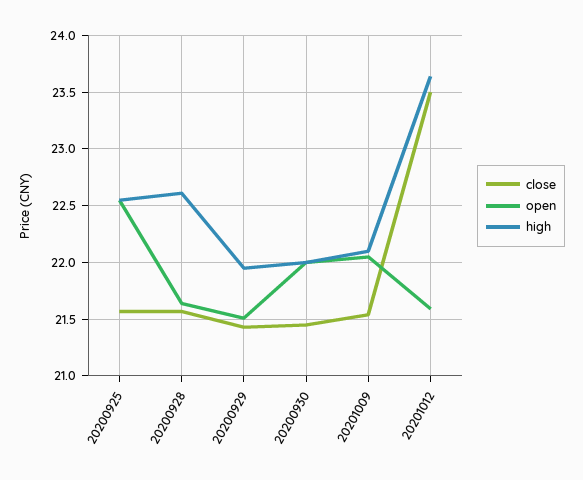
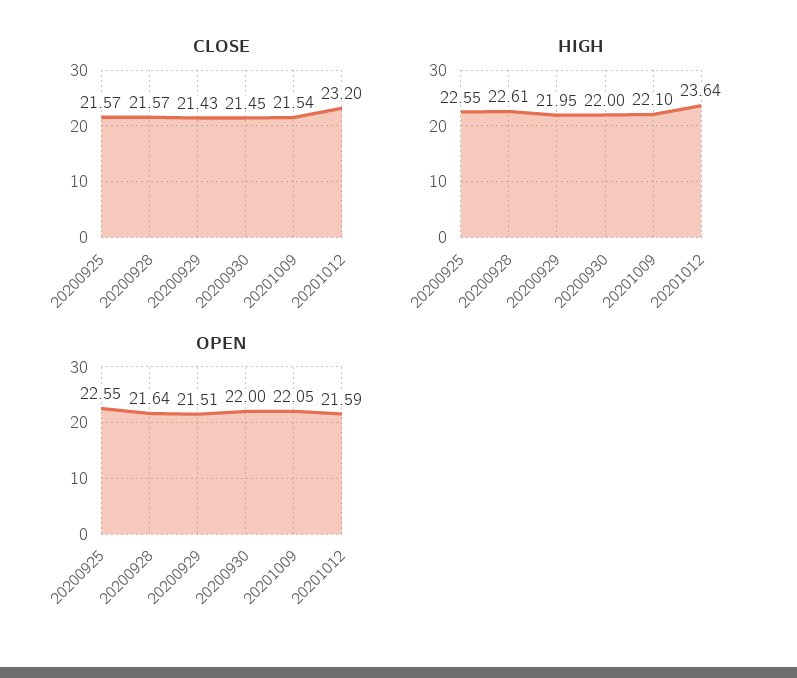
close, 20201012: 23.5 -> 23.2

